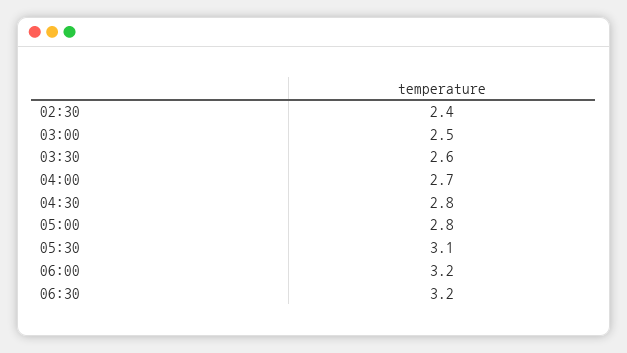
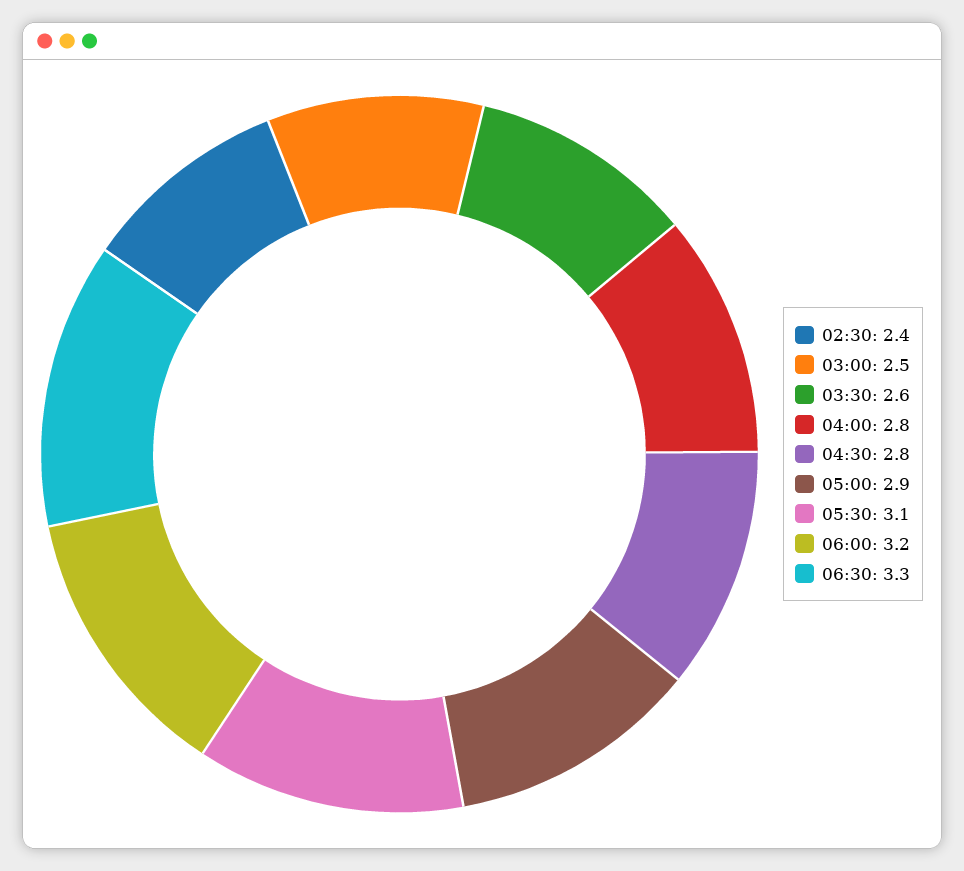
04:00: 2.7 -> 2.8
05:00: 2.8 -> 2.9
06:30: 3.2 -> 3.3

